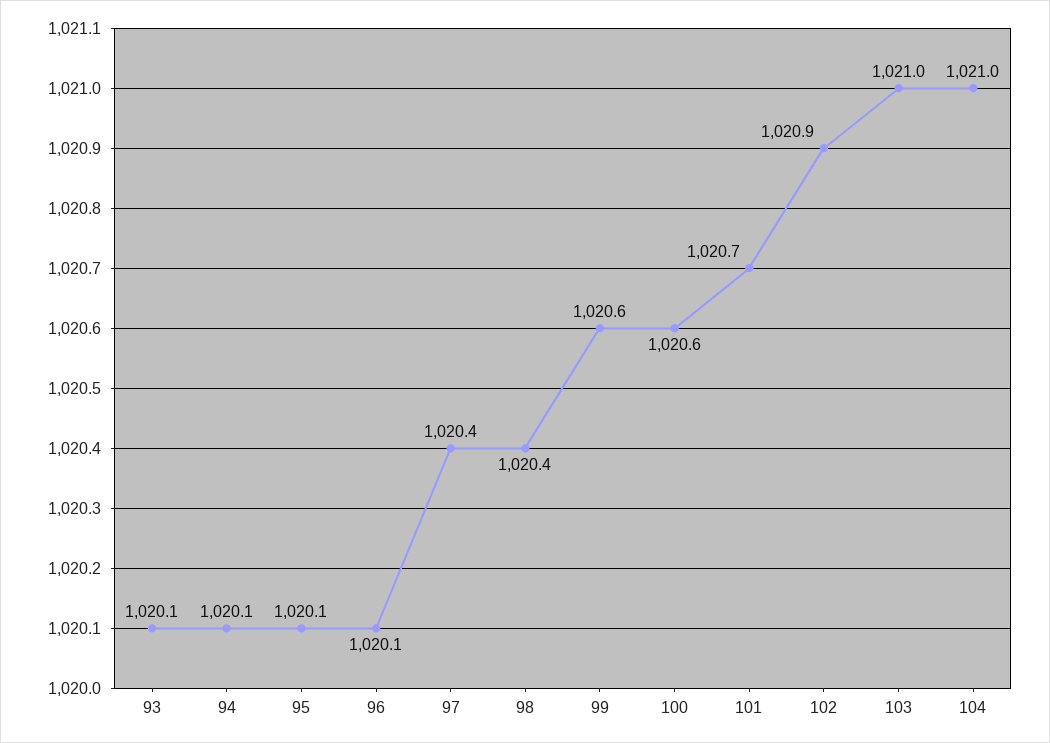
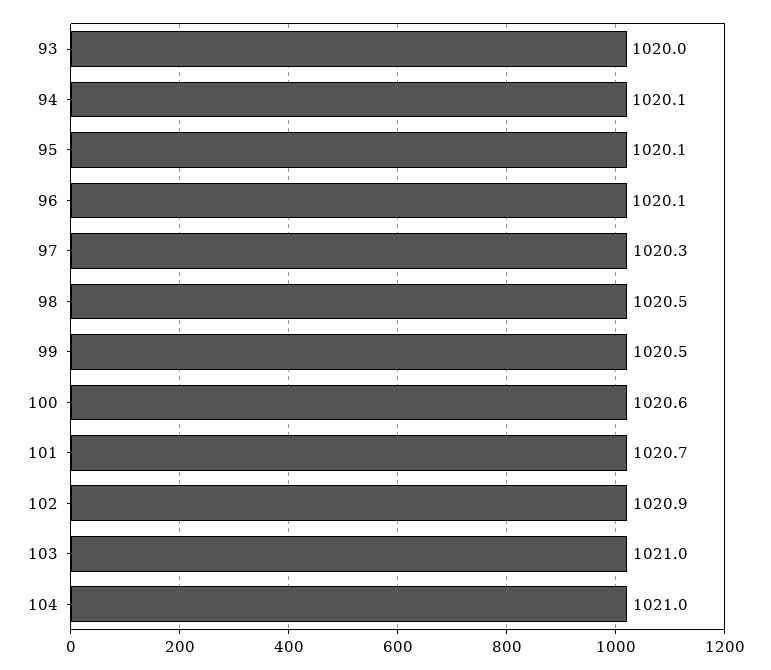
93: 1020.1 -> 1020
97: 1020.4 -> 1020.3
98: 1020.4 -> 1020.5
99: 1020.6 -> 1020.5

